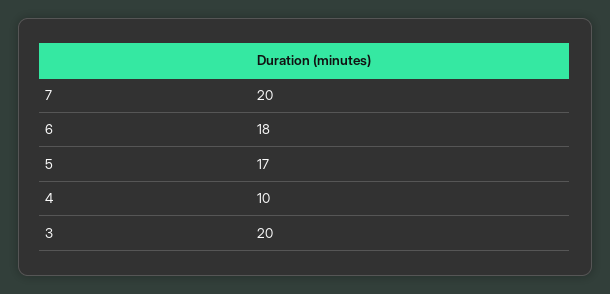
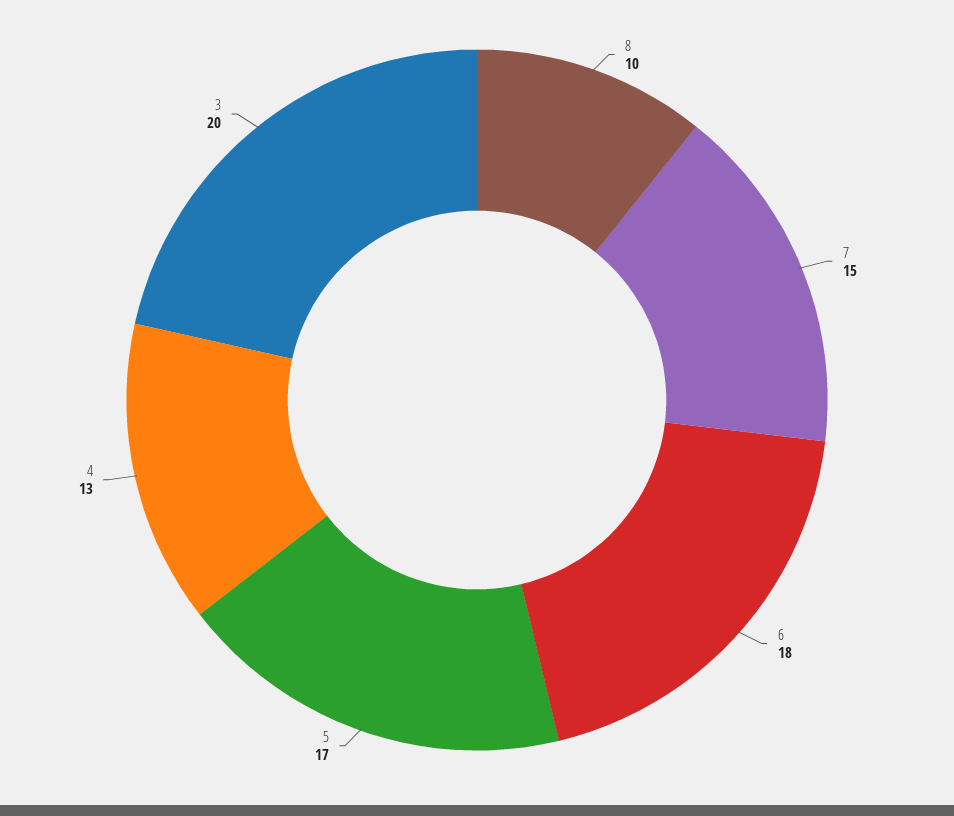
7: 20 -> 15
4: 10 -> 13
8: none -> 10

